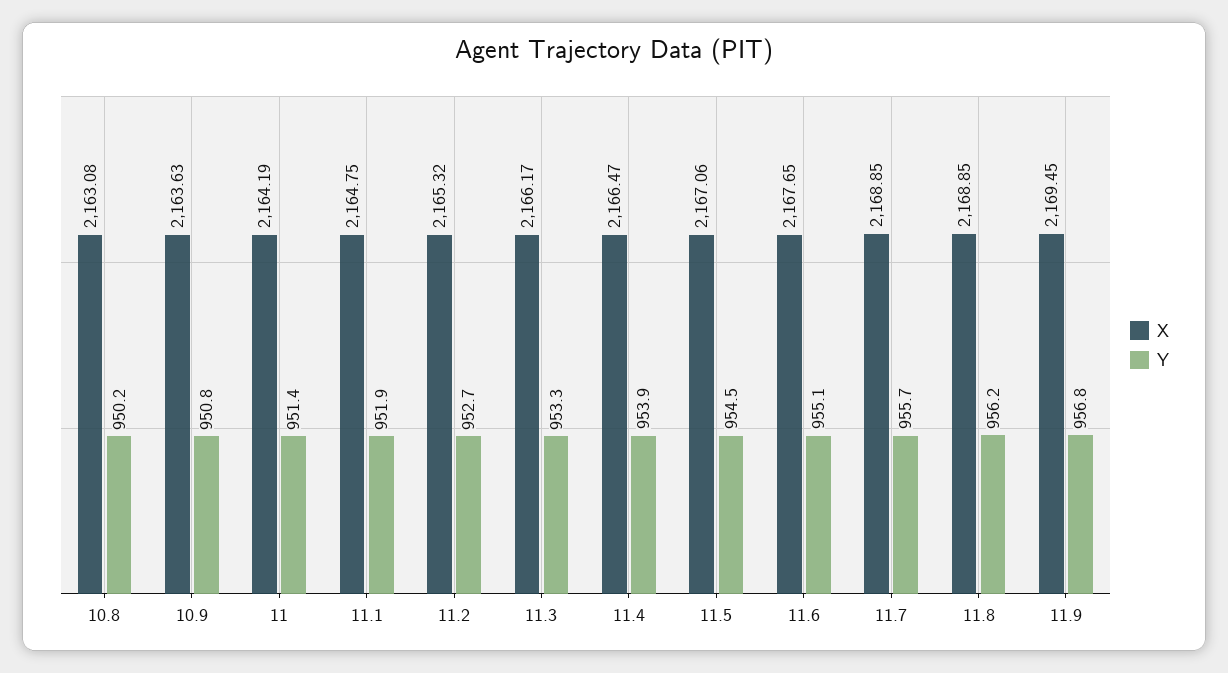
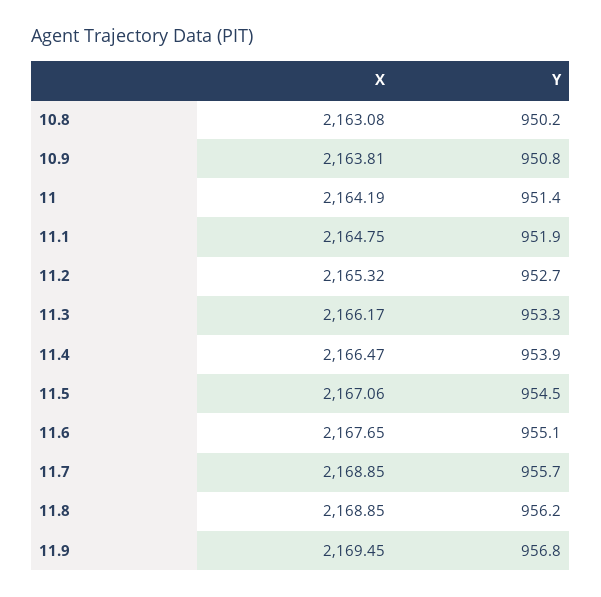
X, 10.9: 2163.63 -> 2163.81

